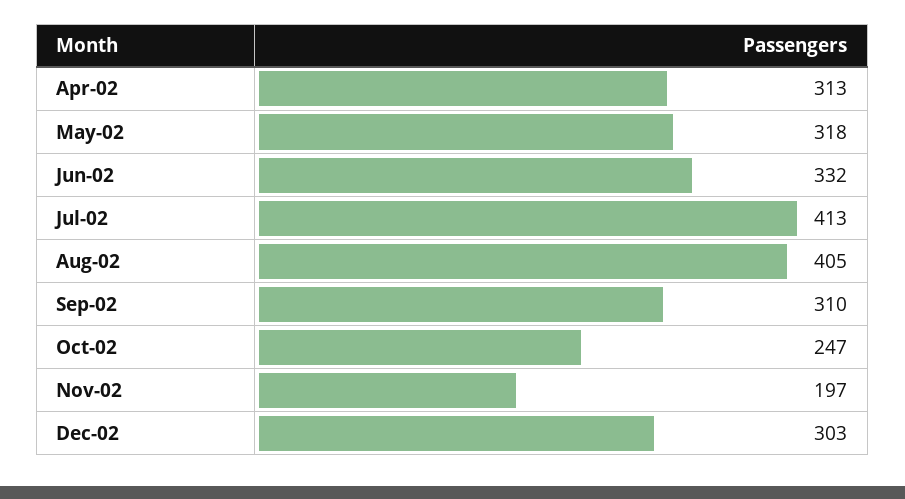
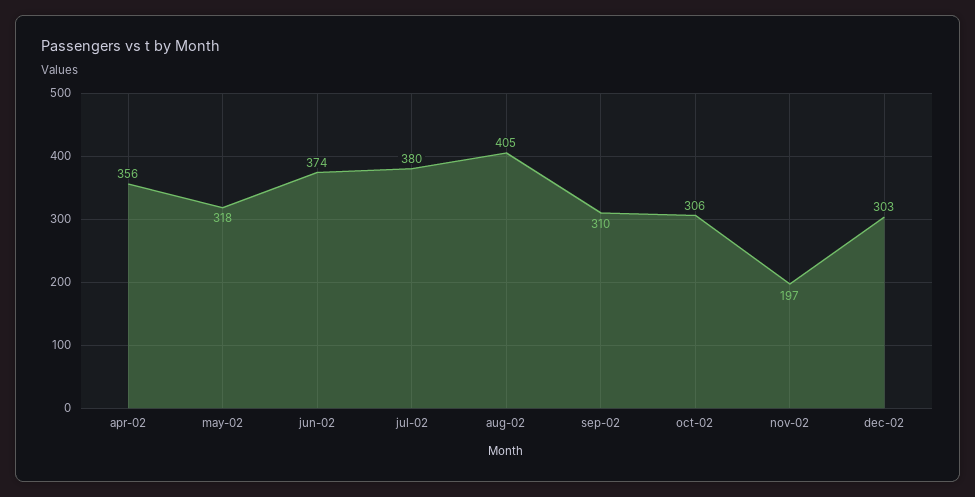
Apr-02: 313 -> 356
Jun-02: 332 -> 374
Jul-02: 413 -> 380
Oct-02: 247 -> 306

